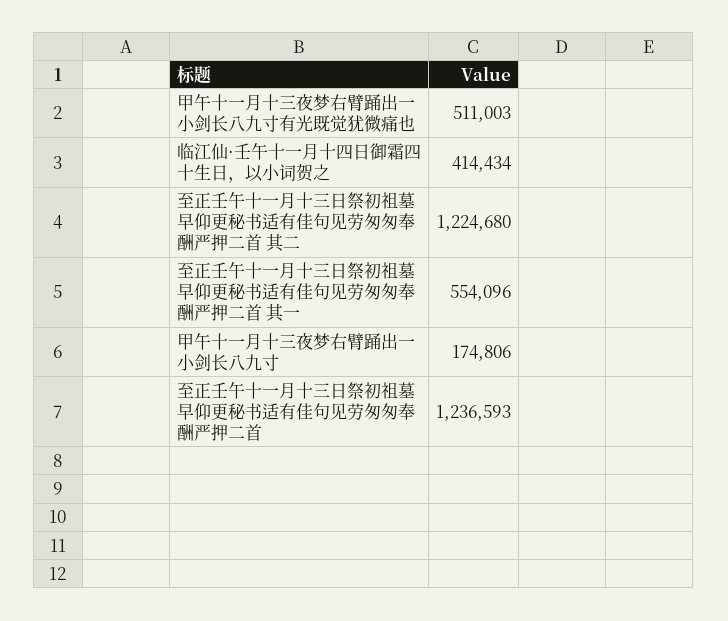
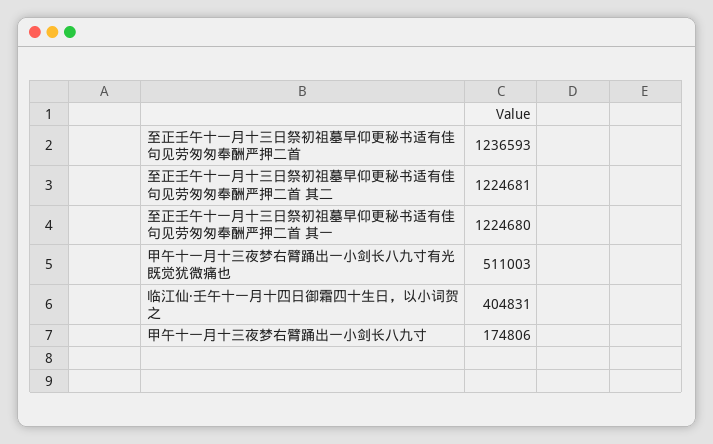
临江仙·壬午十一月十四日御霜四十生日，以小词贺之: 414434 -> 404831
至正壬午十一月十三日祭初祖墓早仰更秘书适有佳句见劳匆匆奉酬严押二首 其二: 1224680 -> 1224681
至正壬午十一月十三日祭初祖墓早仰更秘书适有佳句见劳匆匆奉酬严押二首 其一: 554096 -> 1224680

